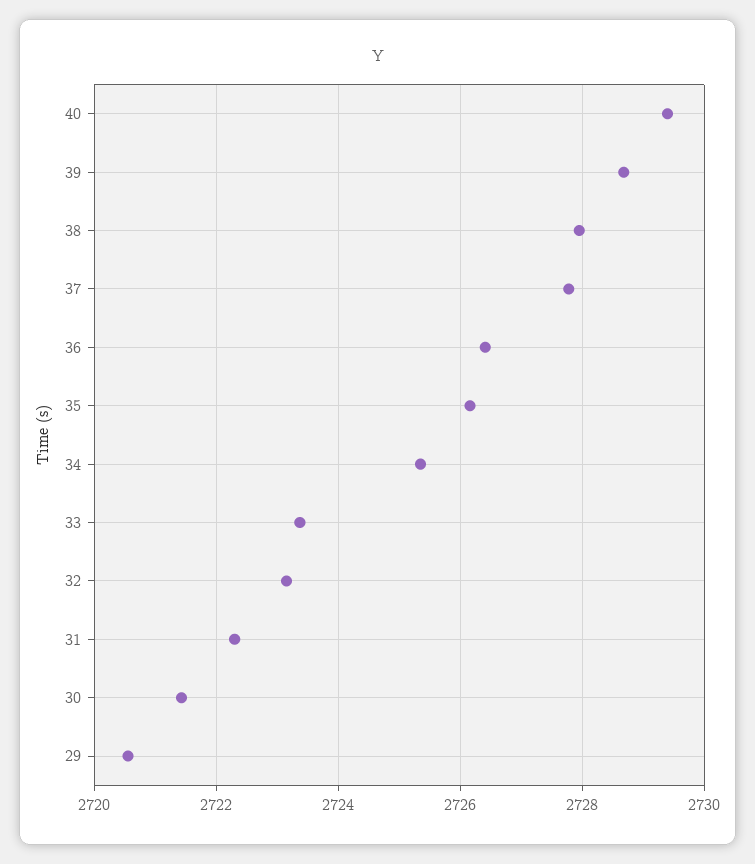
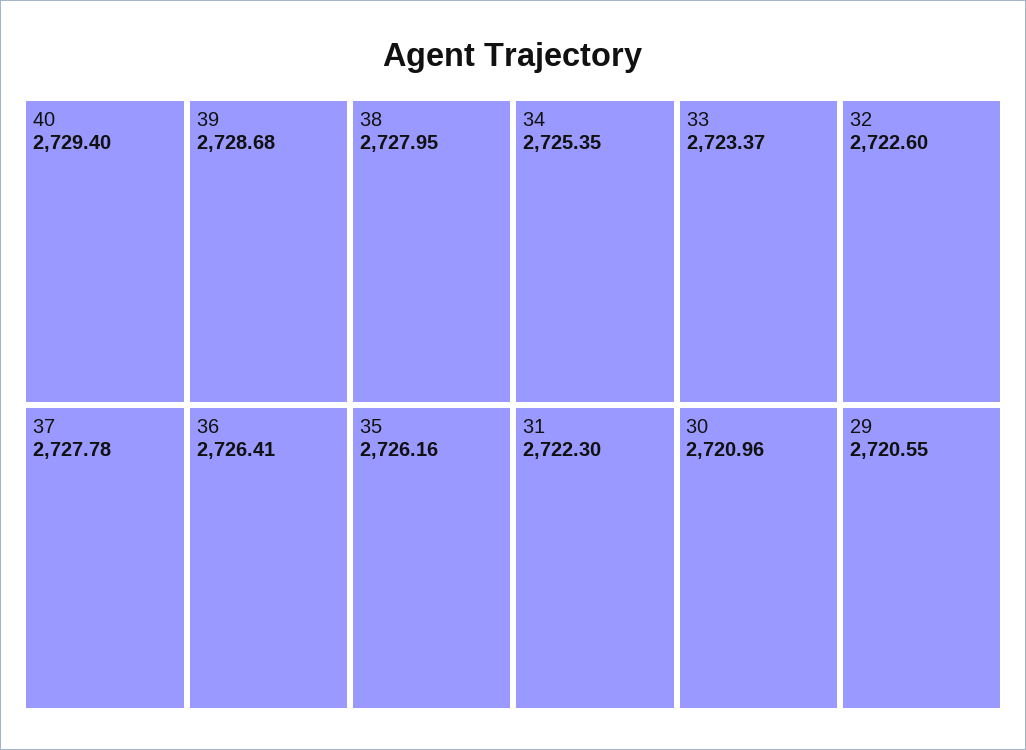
32: 2723.2 -> 2722.6
30: 2721.4 -> 2720.96

